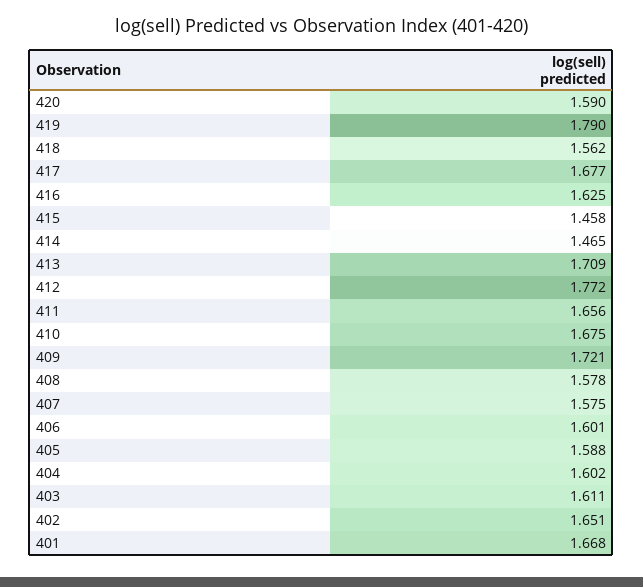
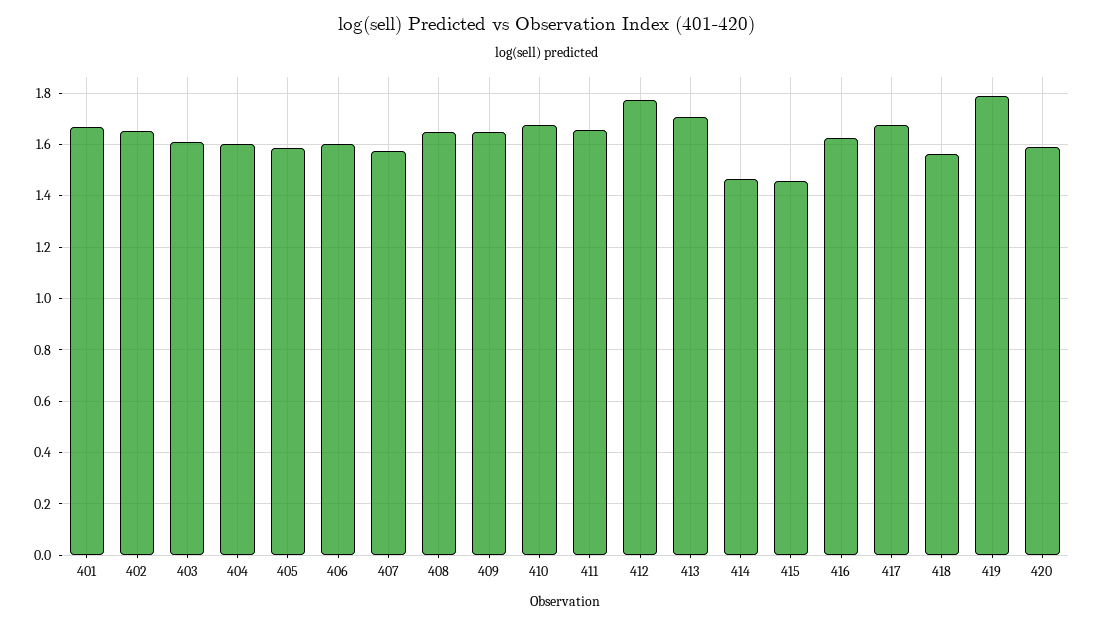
409: 1.721 -> 1.65
408: 1.578 -> 1.65

